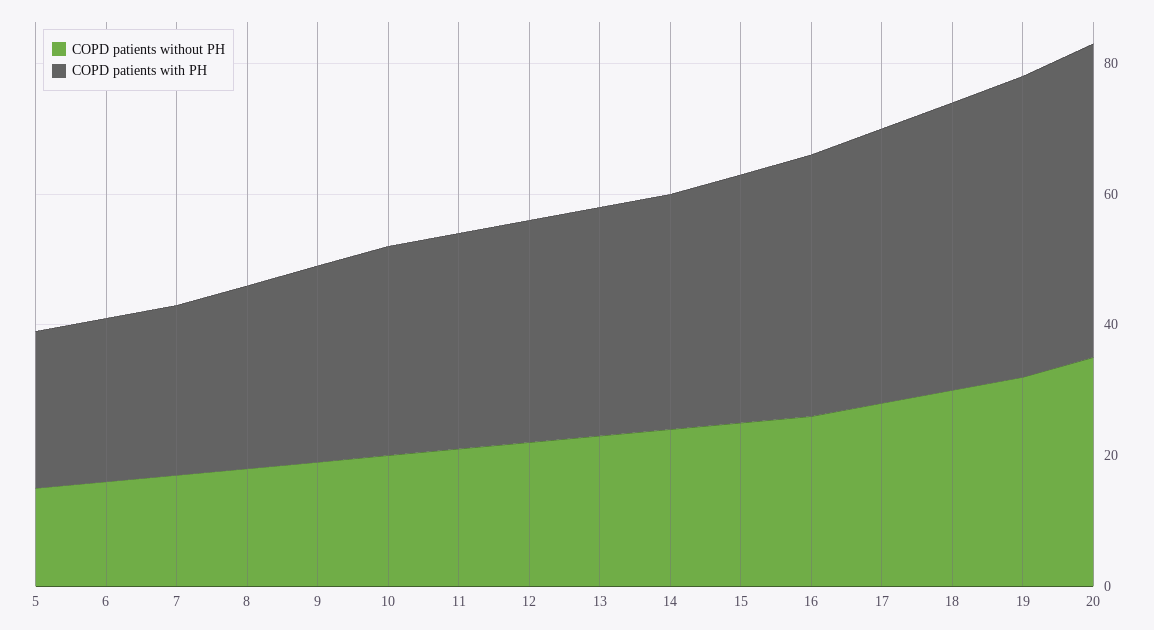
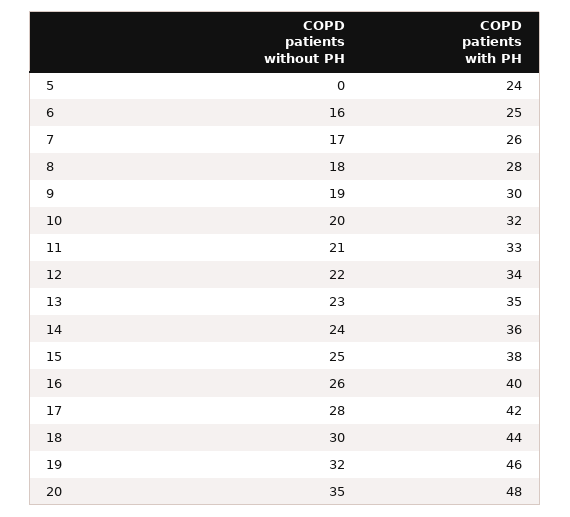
COPD patients without PH, 5: 15 -> 0

